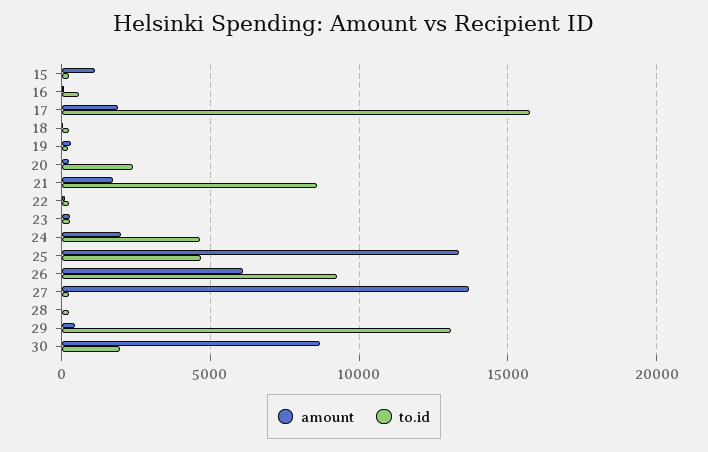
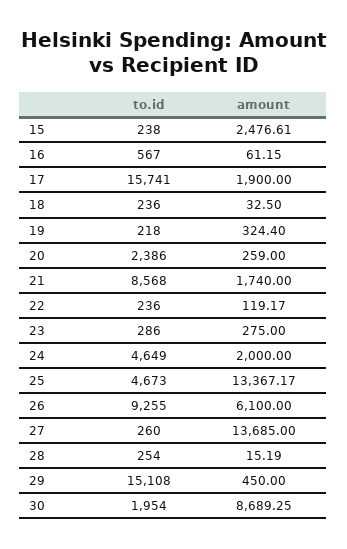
amount, 15: 1000 -> 2476.61
to.id, 29: 13000 -> 15108

